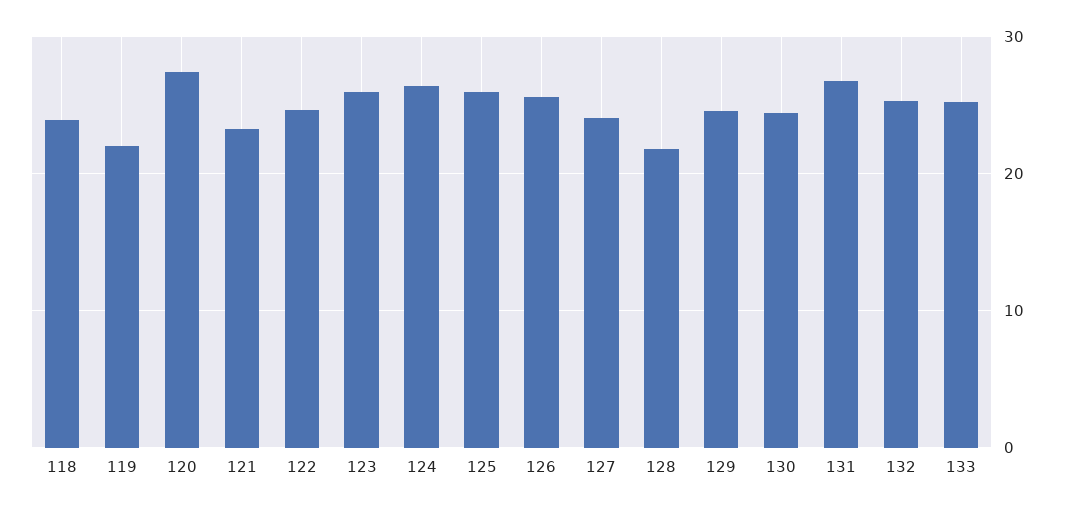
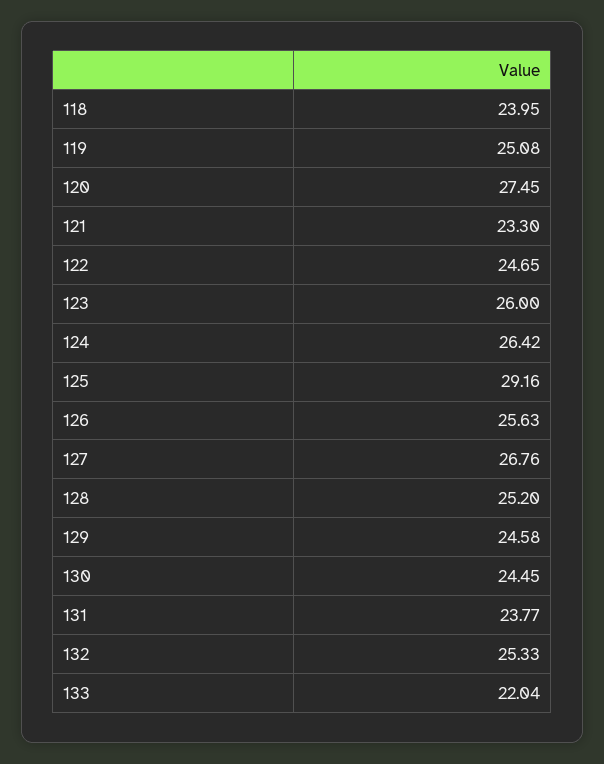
119: 22 -> 25.08
125: 26 -> 29.16
127: 24 -> 26.76
128: 22 -> 25.2
131: 27 -> 23.77
133: 25 -> 22.04

